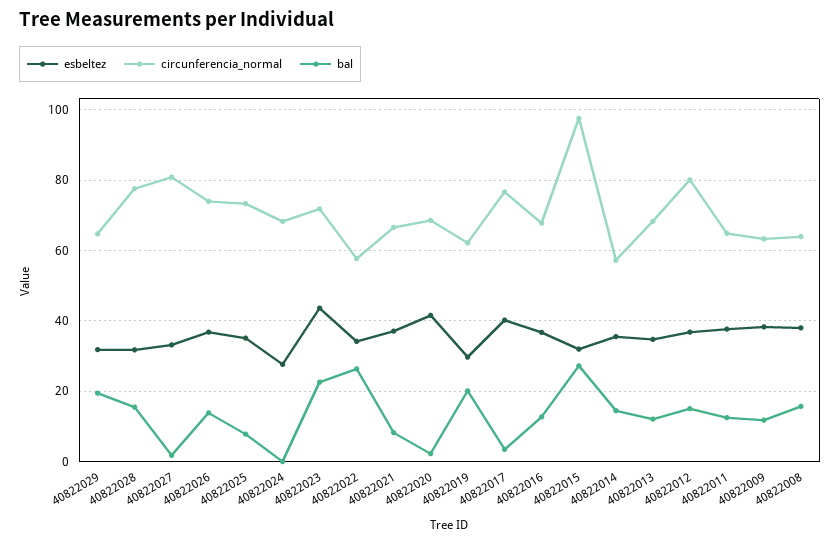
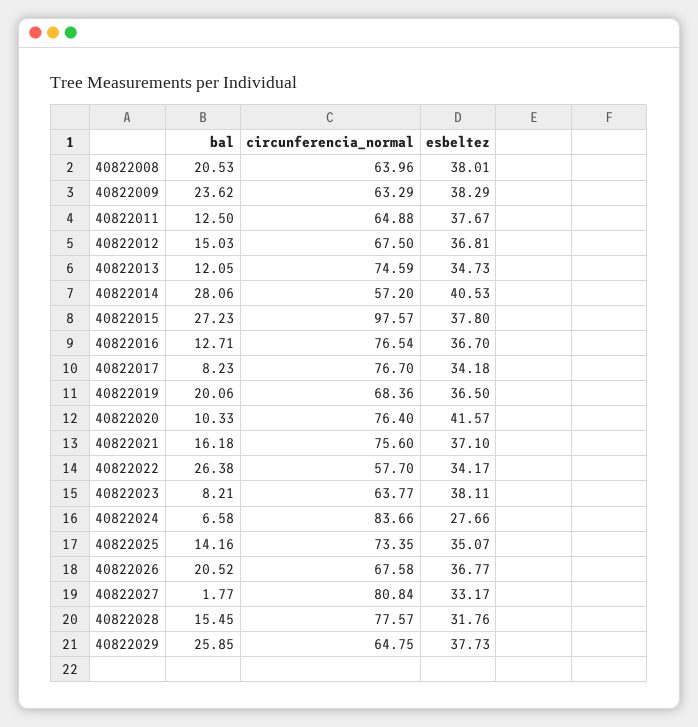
esbeltez, 40822029: 32 -> 37.73
bal, 40822029: 20 -> 25.85
circunferencia_normal, 40822026: 74 -> 67.58
bal, 40822026: 14 -> 20.52
bal, 40822025: 8 -> 14.16
circunferencia_normal, 40822024: 68 -> 83.66
bal, 40822024: 0 -> 6.58
esbeltez, 40822023: 44 -> 38.11
circunferencia_normal, 40822023: 72 -> 63.77
bal, 40822023: 22 -> 8.21
circunferencia_normal, 40822021: 66 -> 75.6
bal, 40822021: 8 -> 16.18
circunferencia_normal, 40822020: 68 -> 76.4
bal, 40822020: 2 -> 10.33
esbeltez, 40822019: 30 -> 36.5
circunferencia_normal, 40822019: 62 -> 68.36
esbeltez, 40822017: 40 -> 34.18
bal, 40822017: 4 -> 8.23
circunferencia_normal, 40822016: 68 -> 76.54
esbeltez, 40822015: 32 -> 37.8
esbeltez, 40822014: 36 -> 40.53
bal, 40822014: 14 -> 28.06
circunferencia_normal, 40822013: 68 -> 74.59
circunferencia_normal, 40822012: 80 -> 67.5
bal, 40822009: 12 -> 23.62
bal, 40822008: 16 -> 20.53

